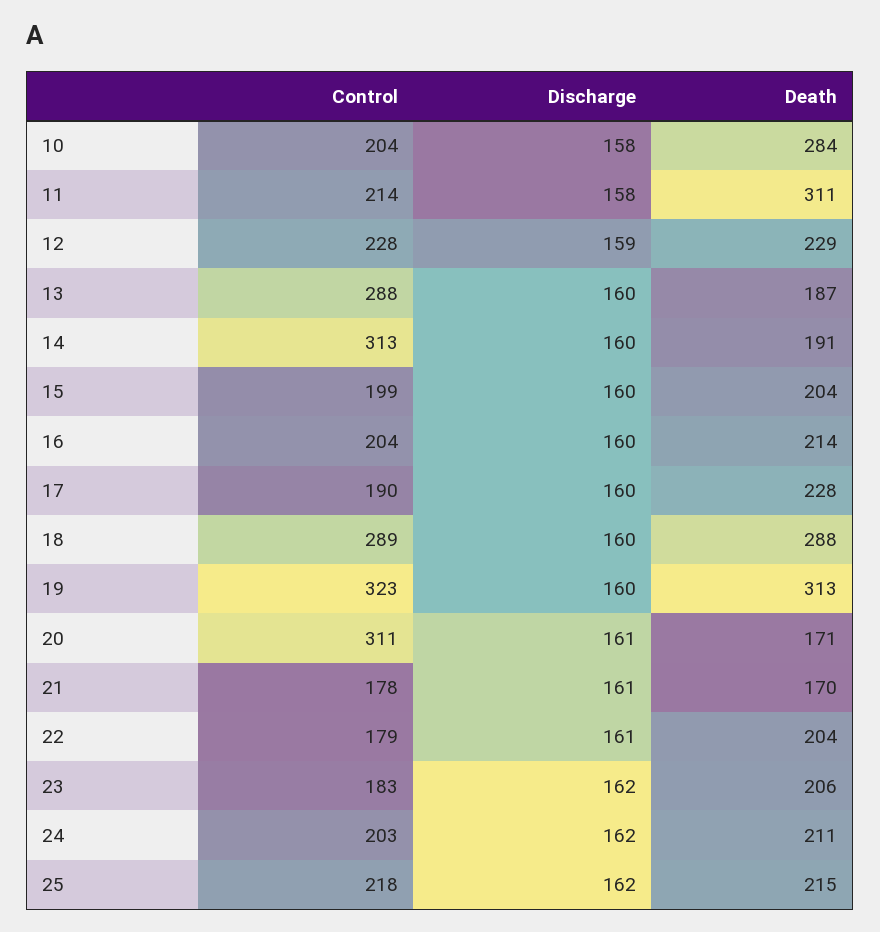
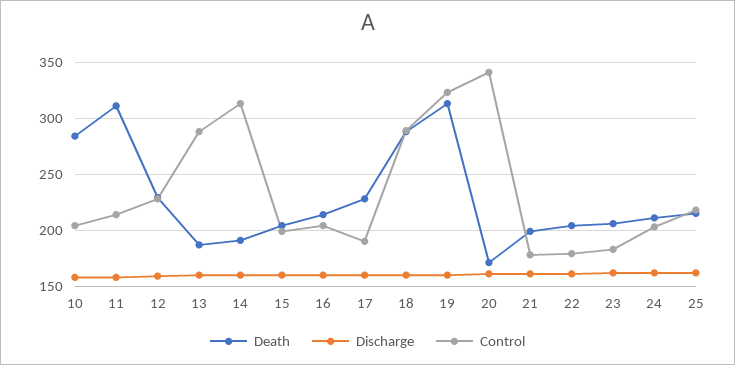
Control, 20: 311 -> 340
Death, 21: 170 -> 200

